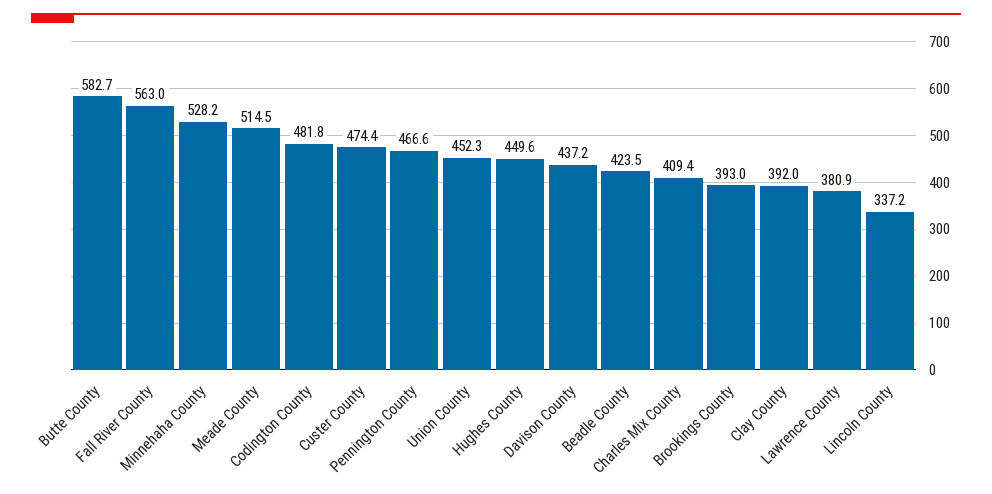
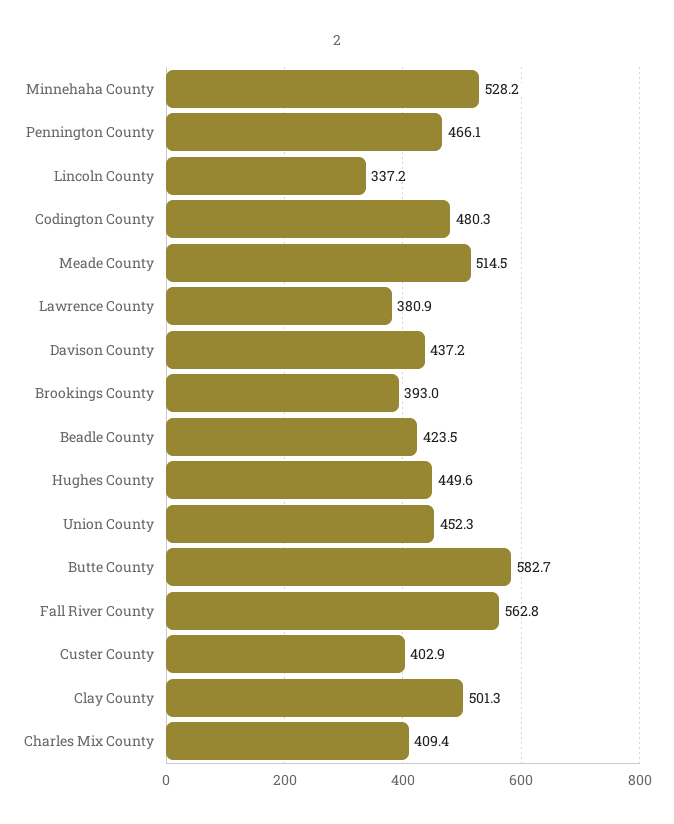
Fall River County: 563 -> 562.8
Codington County: 481.8 -> 480.3
Custer County: 474.4 -> 402.9
Pennington County: 466.6 -> 466.1
Clay County: 392 -> 501.3

